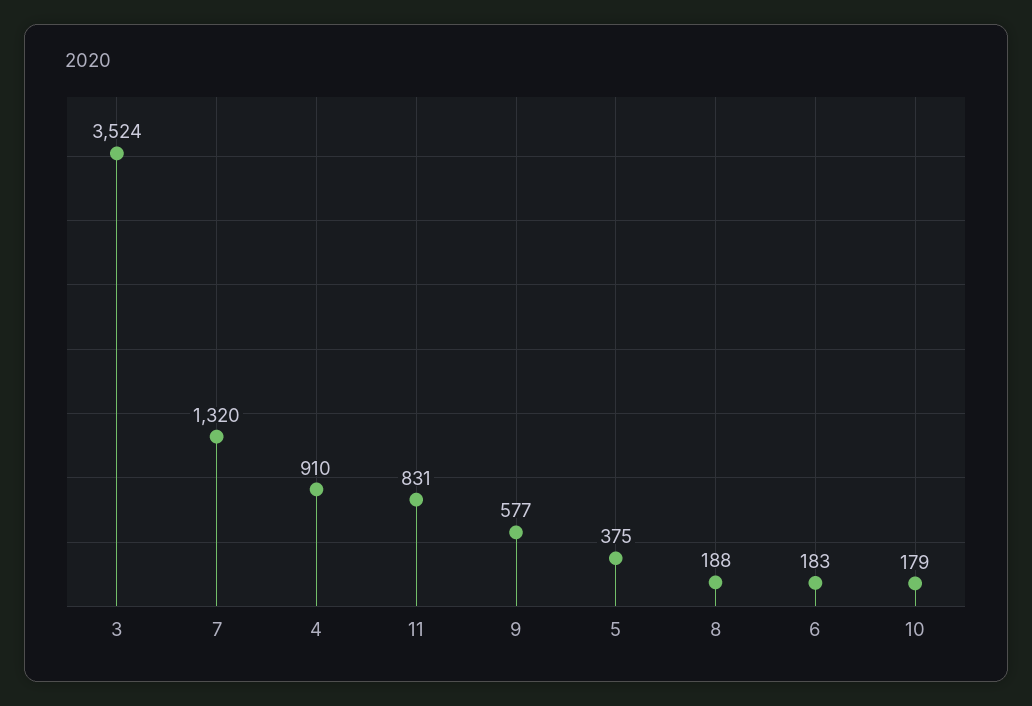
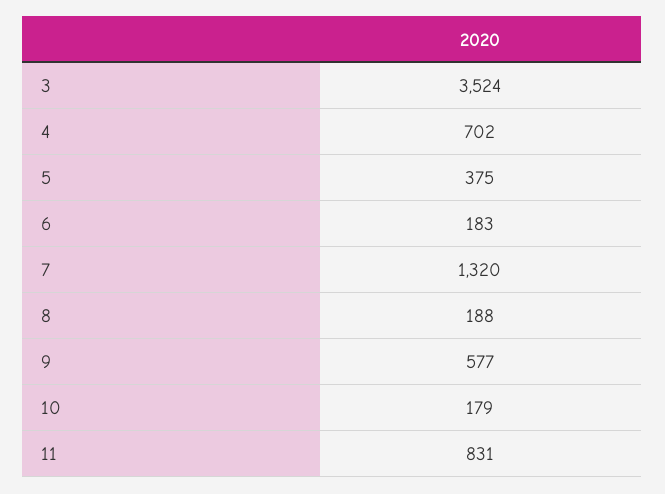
4: 910 -> 702

